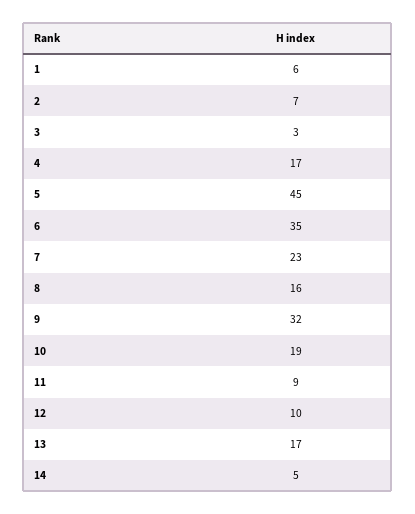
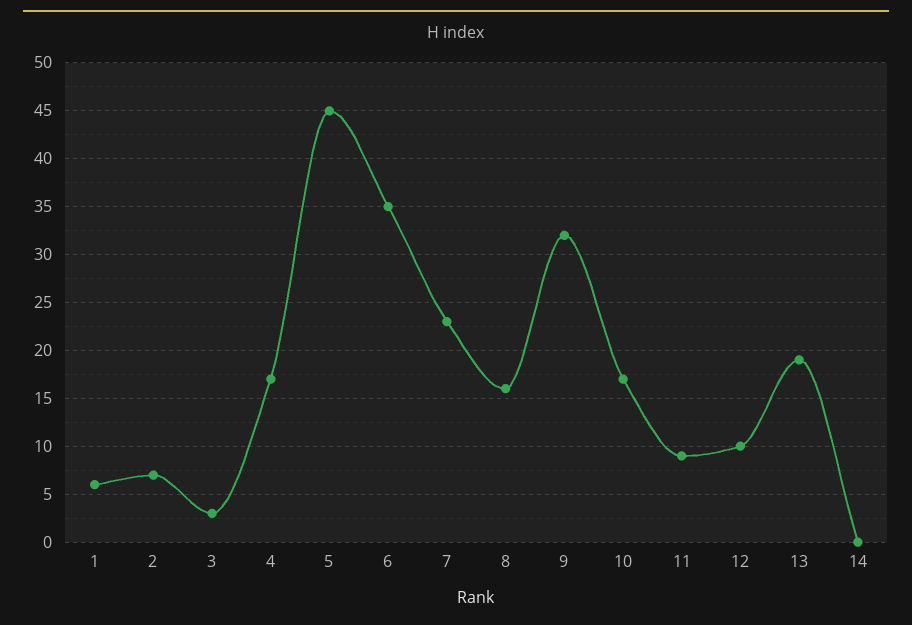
10: 19 -> 17
13: 17 -> 19
14: 5 -> 0

